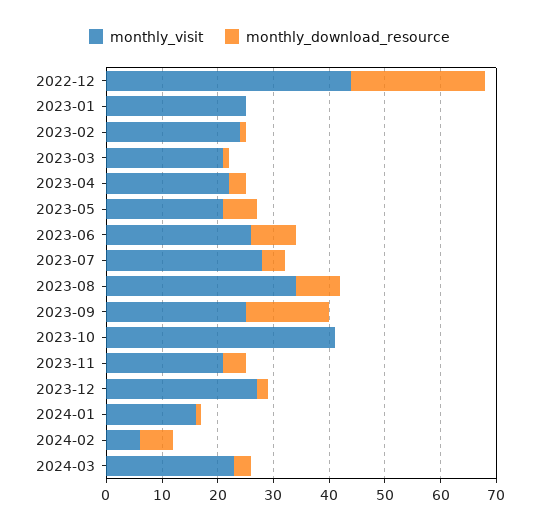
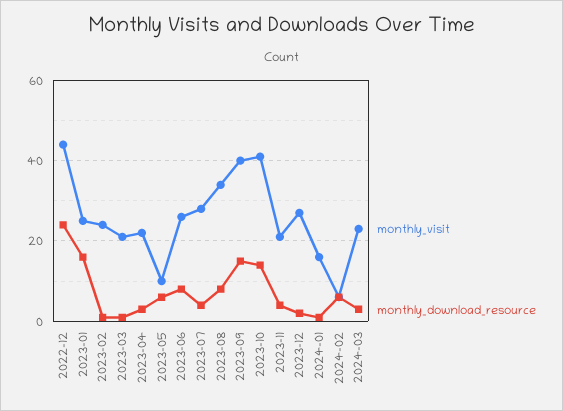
monthly_download_resource, 2023-01: 0 -> 15
monthly_visit, 2023-05: 20 -> 10
monthly_visit, 2023-09: 25 -> 40
monthly_download_resource, 2023-10: 0 -> 15

